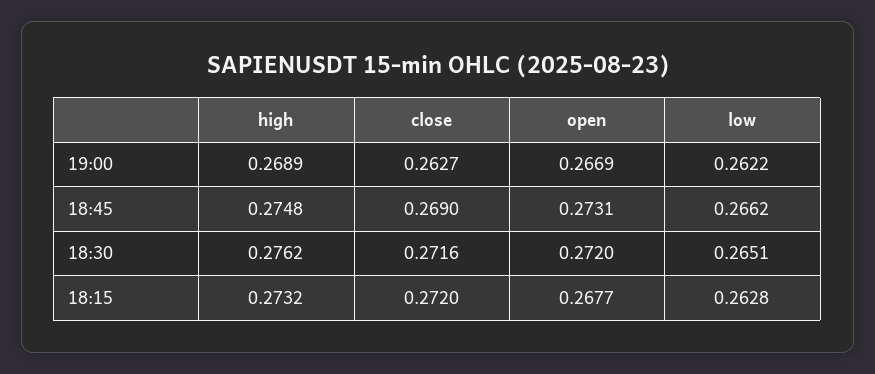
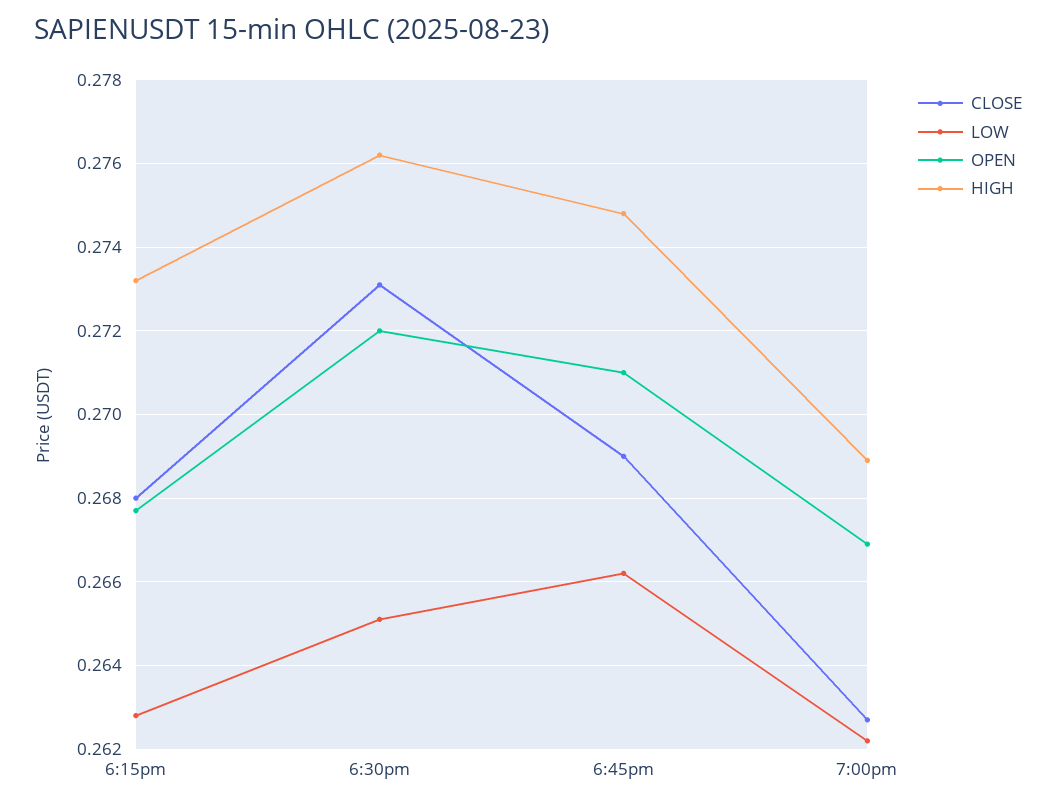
open, 18:45: 0.2731 -> 0.271
close, 18:30: 0.2716 -> 0.273
close, 18:15: 0.272 -> 0.268

